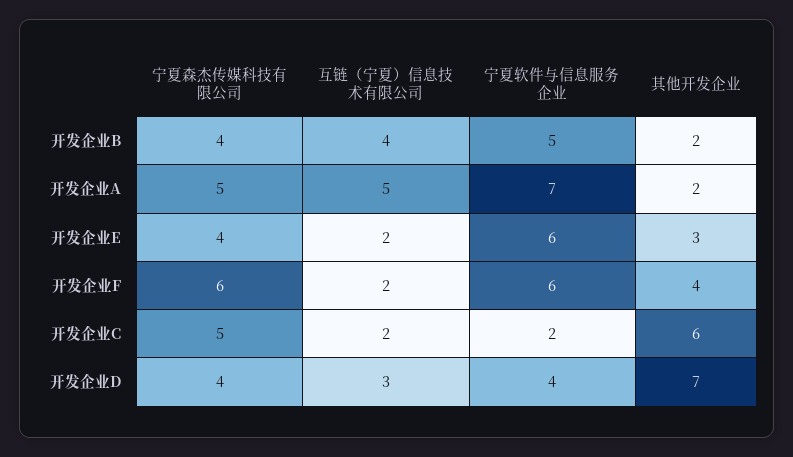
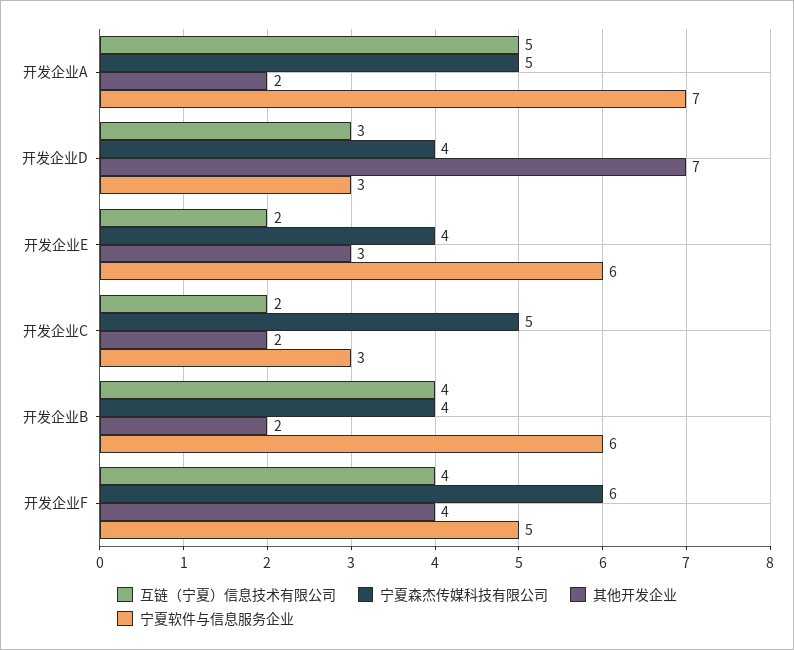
宁夏软件与信息服务企业, 开发企业B: 5 -> 6
互链（宁夏）信息技术有限公司, 开发企业F: 2 -> 4
宁夏软件与信息服务企业, 开发企业F: 6 -> 5
宁夏软件与信息服务企业, 开发企业C: 2 -> 3
其他开发企业, 开发企业C: 6 -> 2
宁夏软件与信息服务企业, 开发企业D: 4 -> 3

